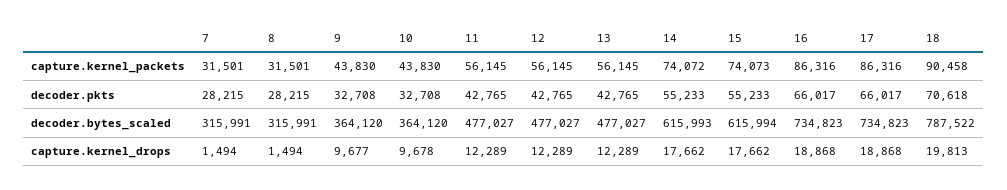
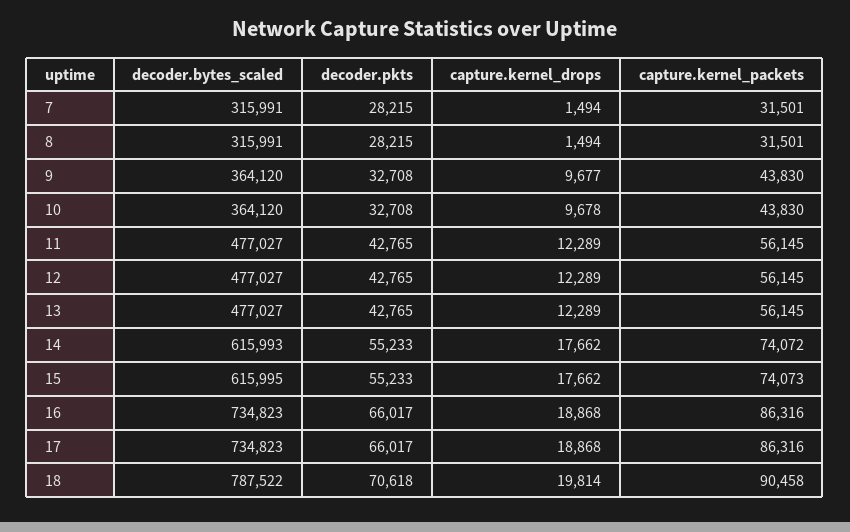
15, decoder.bytes_scaled: 615994 -> 615995
18, capture.kernel_drops: 19813 -> 19814

